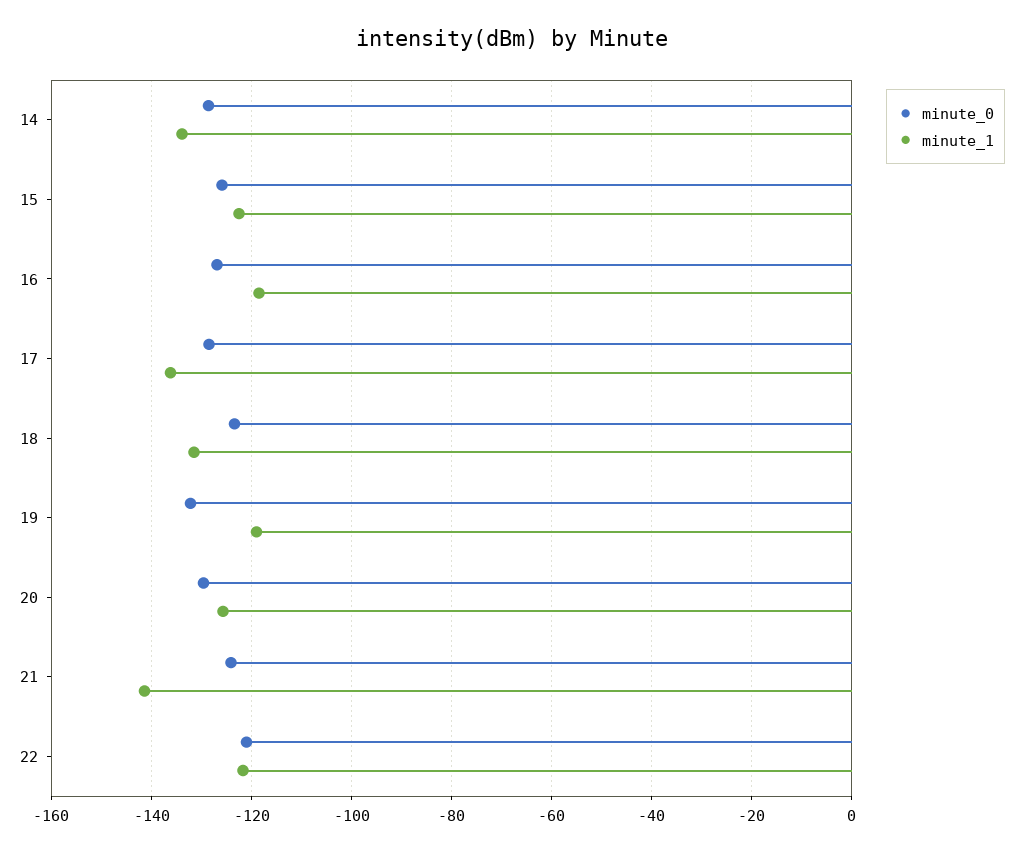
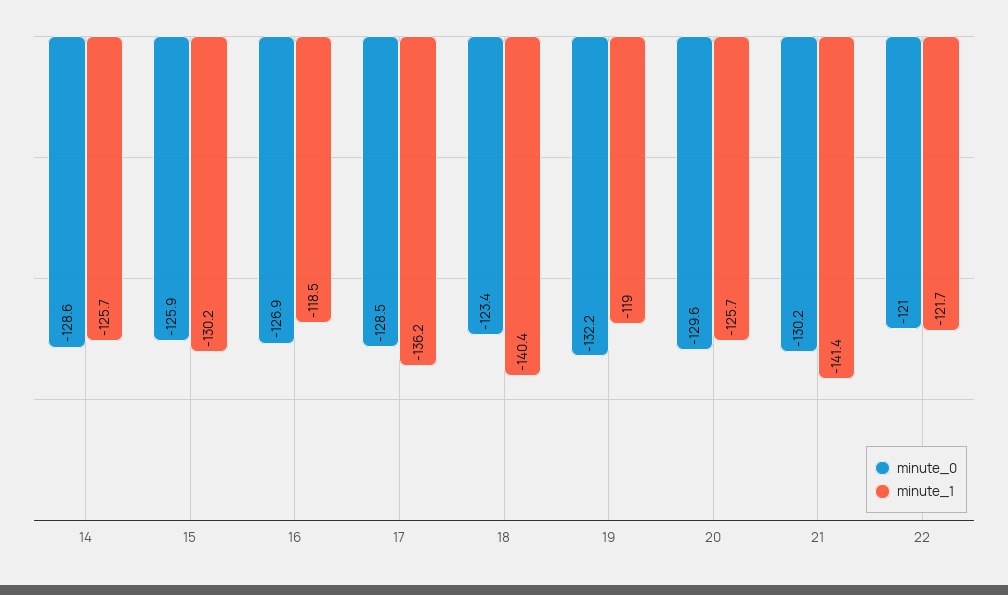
minute_1, 14: -134 -> -125.7
minute_1, 15: -122 -> -130.2
minute_1, 18: -132 -> -140.4
minute_0, 21: -124 -> -130.2

